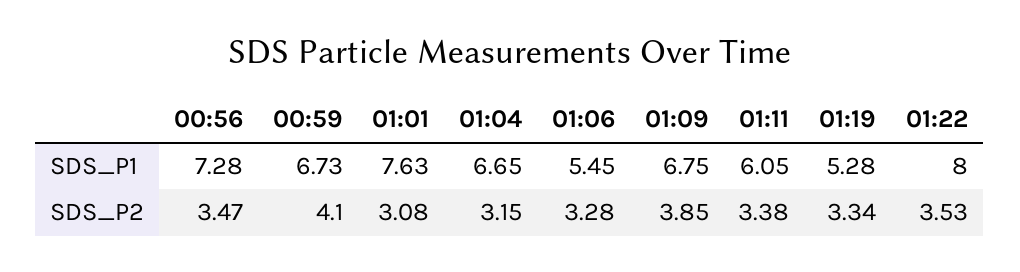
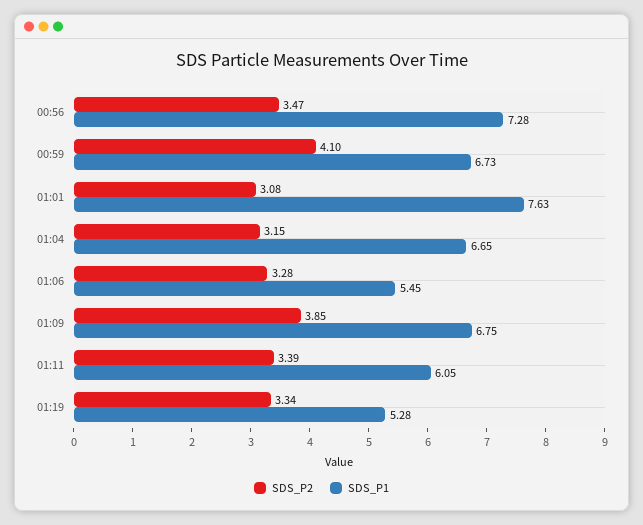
SDS_P1, 01:22: 8 -> none
SDS_P2, 01:11: 3.38 -> 3.39
SDS_P2, 01:22: 3.53 -> none

